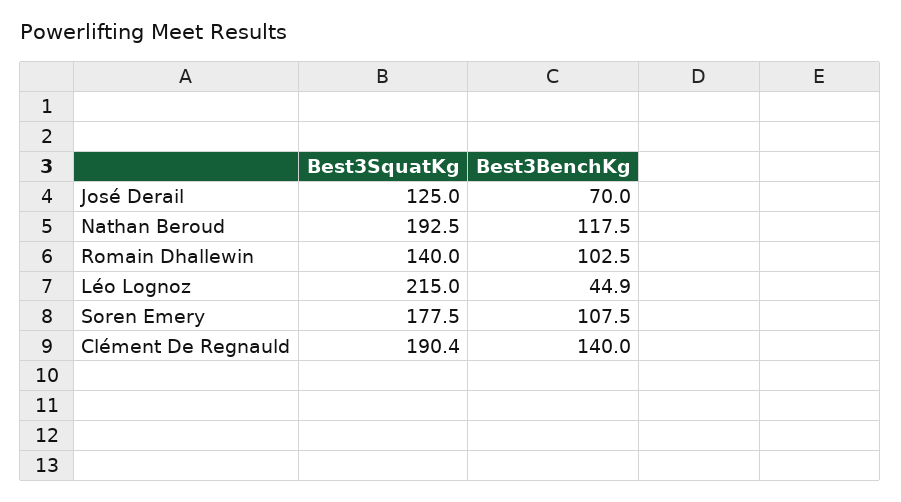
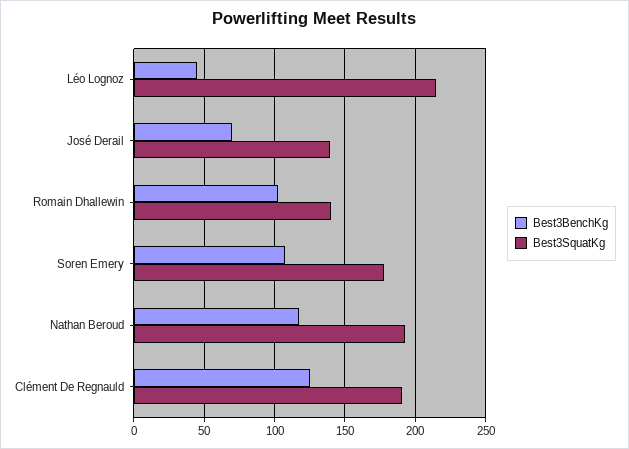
Best3SquatKg, José Derail: 125 -> 140
Best3BenchKg, Clément De Regnauld: 140 -> 125

